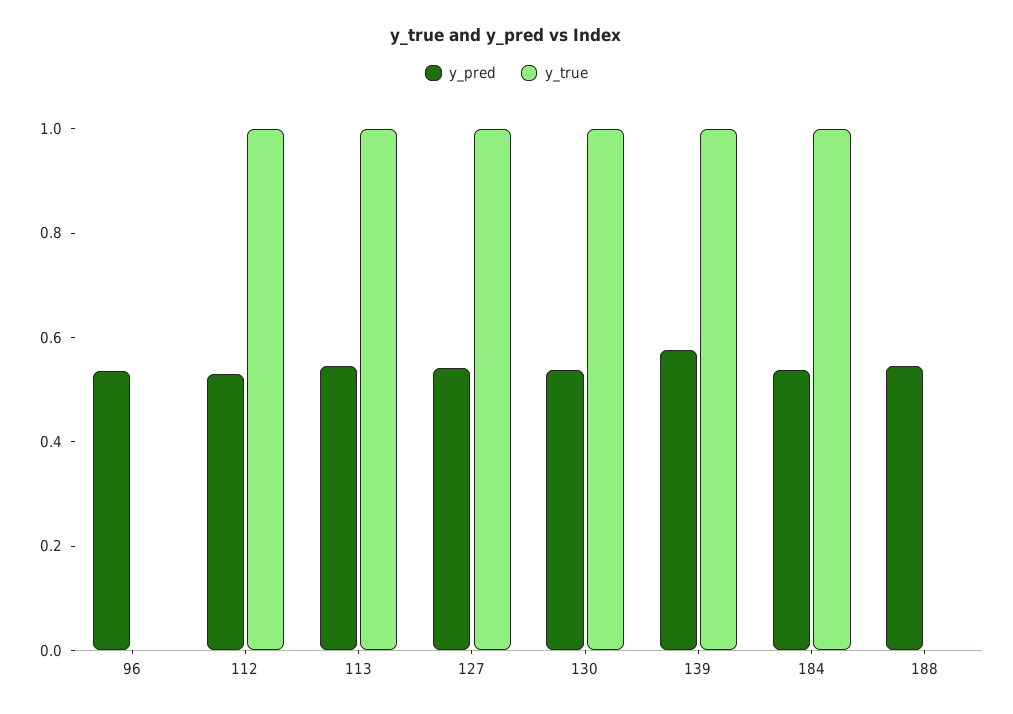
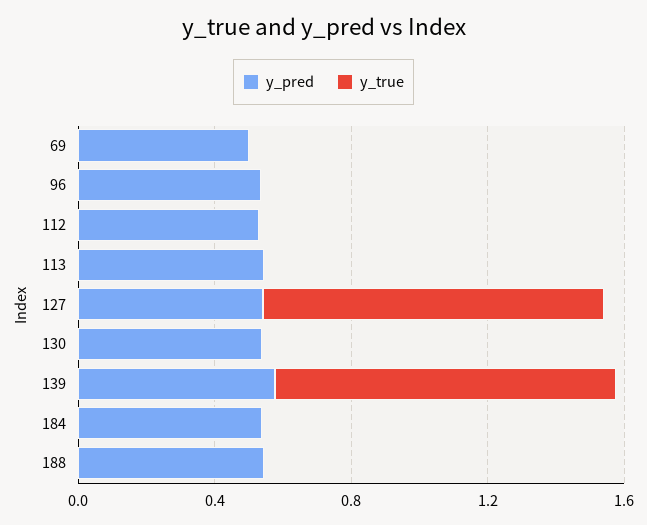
y_true, 112: 1 -> 0
y_true, 113: 1 -> 0
y_true, 130: 1 -> 0
y_true, 184: 1 -> 0
y_pred, 69: none -> 0.5
y_true, 69: none -> 0

